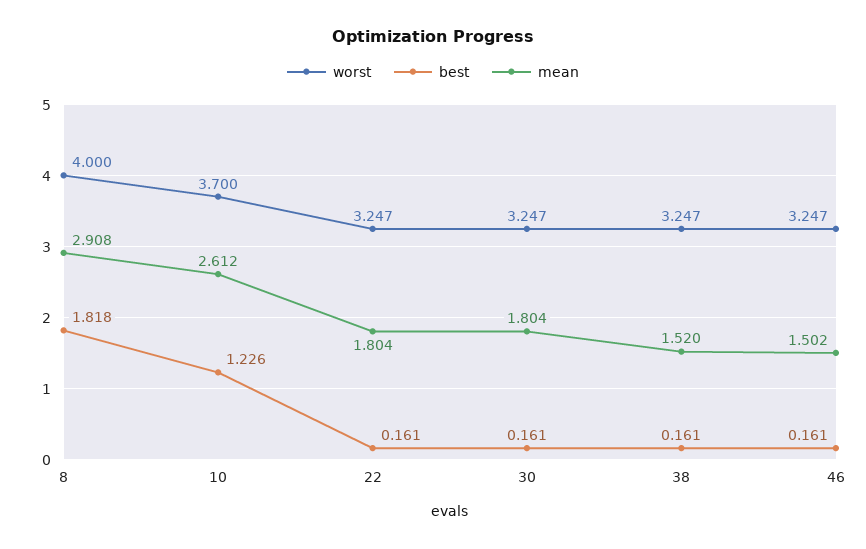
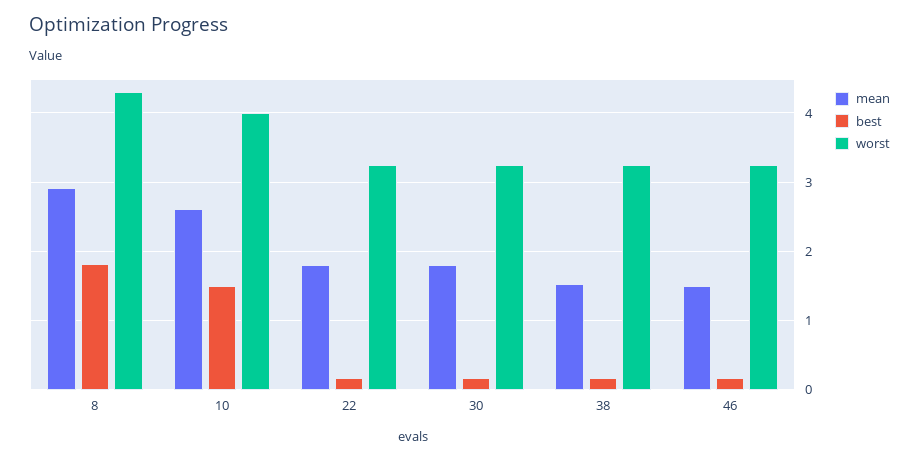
worst, 8: 4 -> 4.3
worst, 10: 3.7 -> 4
best, 10: 1.226 -> 1.5

